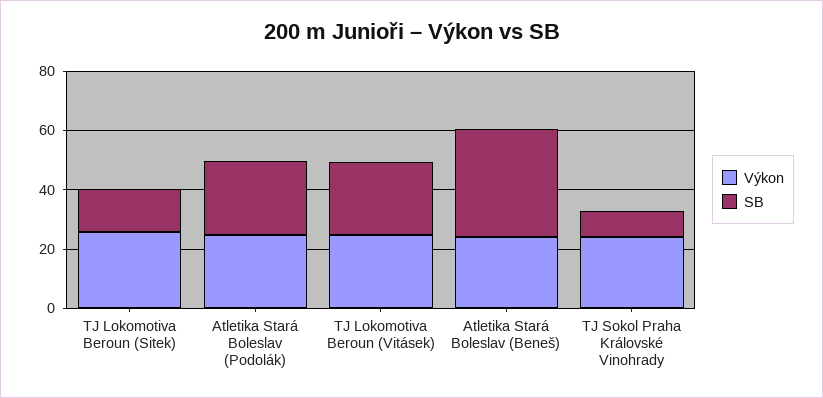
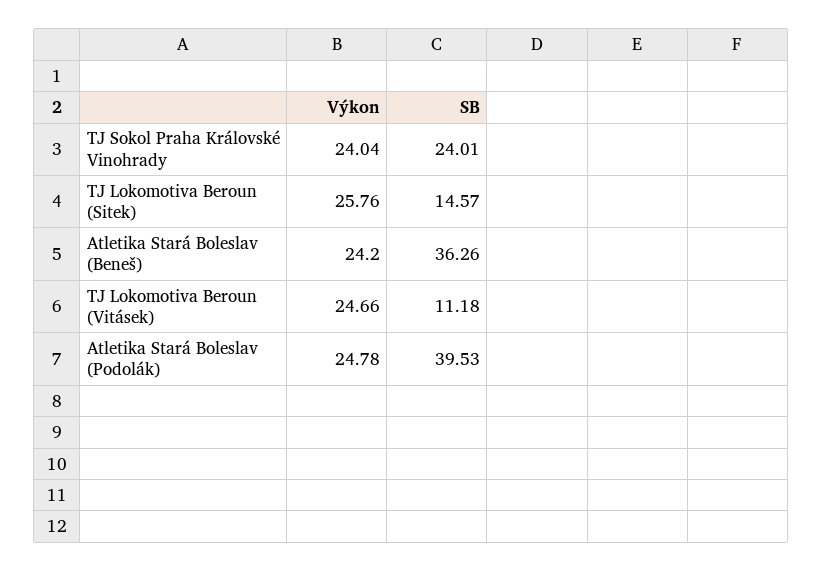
SB, Atletika Stará Boleslav (Podolák): 25 -> 39.53
SB, TJ Lokomotiva Beroun (Vitásek): 25 -> 11.18
SB, TJ Sokol Praha Královské Vinohrady: 10 -> 24.01

